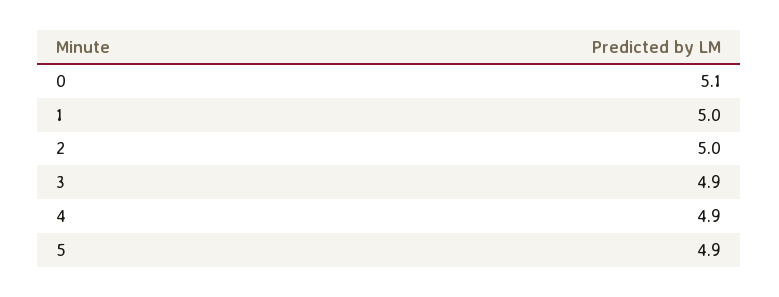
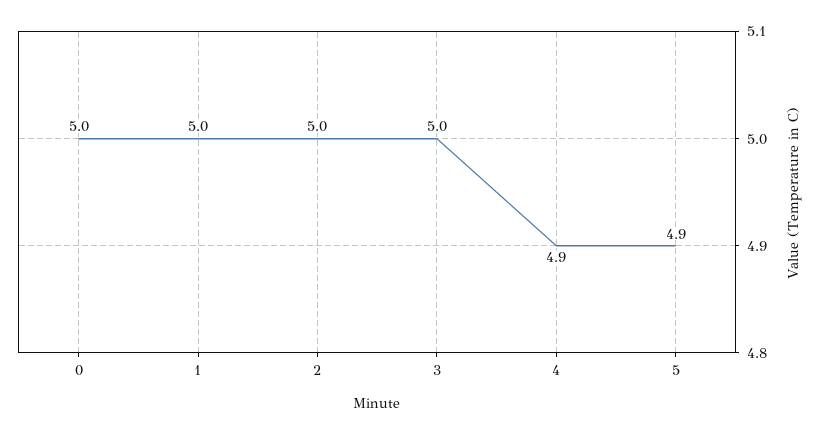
0: 5.1 -> 5
3: 4.9 -> 5

